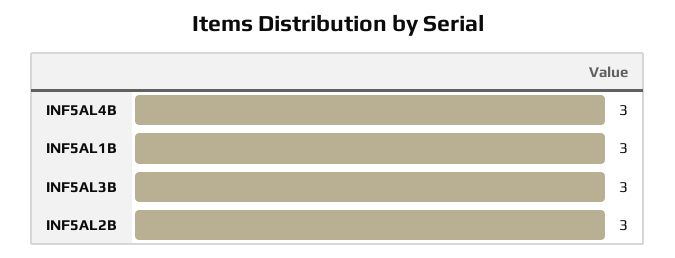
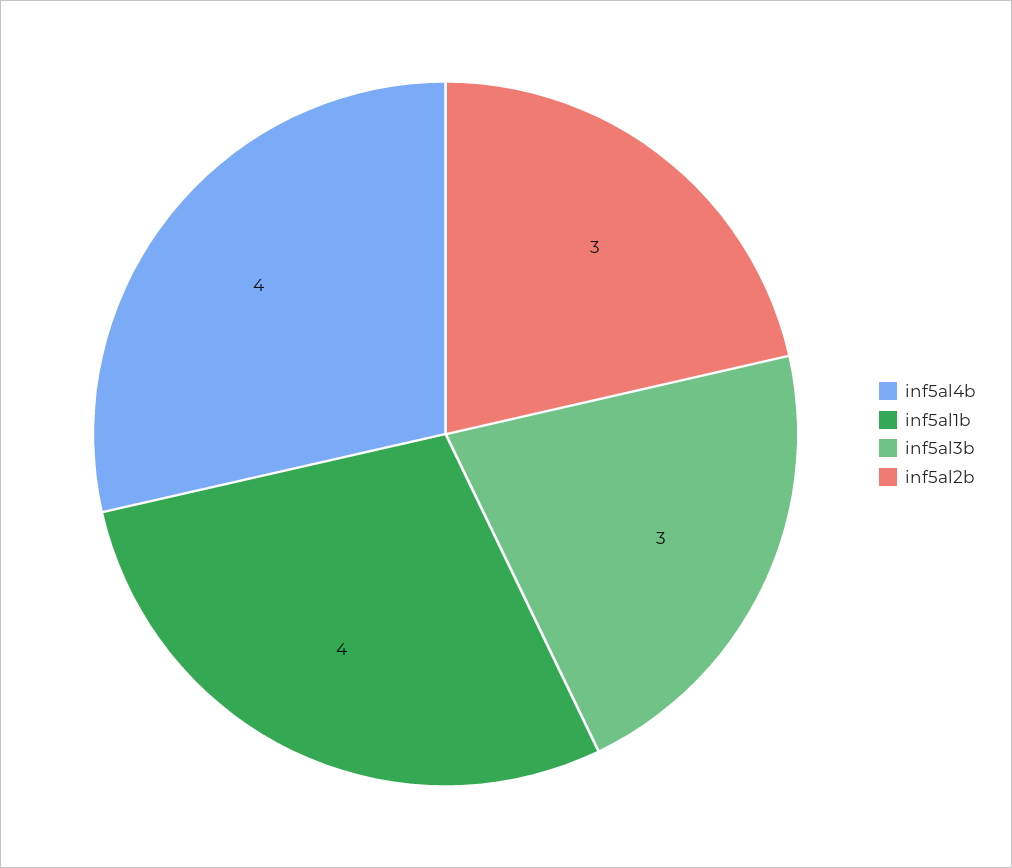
INF5AL4B: 3 -> 4
INF5AL1B: 3 -> 4

